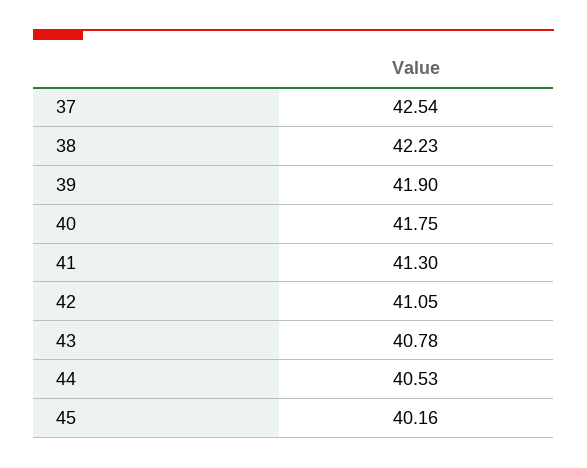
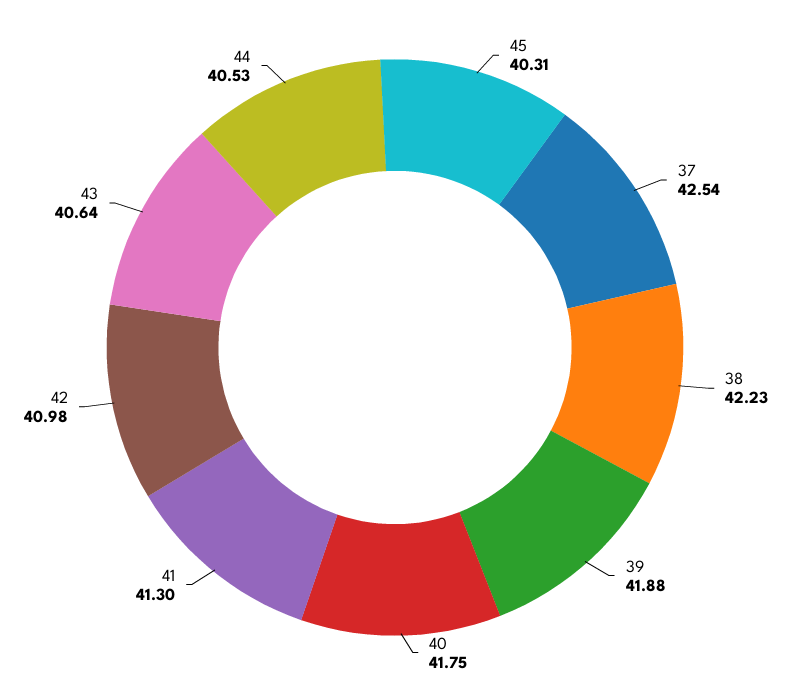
39: 41.9 -> 41.88
42: 41.05 -> 40.98
43: 40.78 -> 40.64
45: 40.16 -> 40.31

